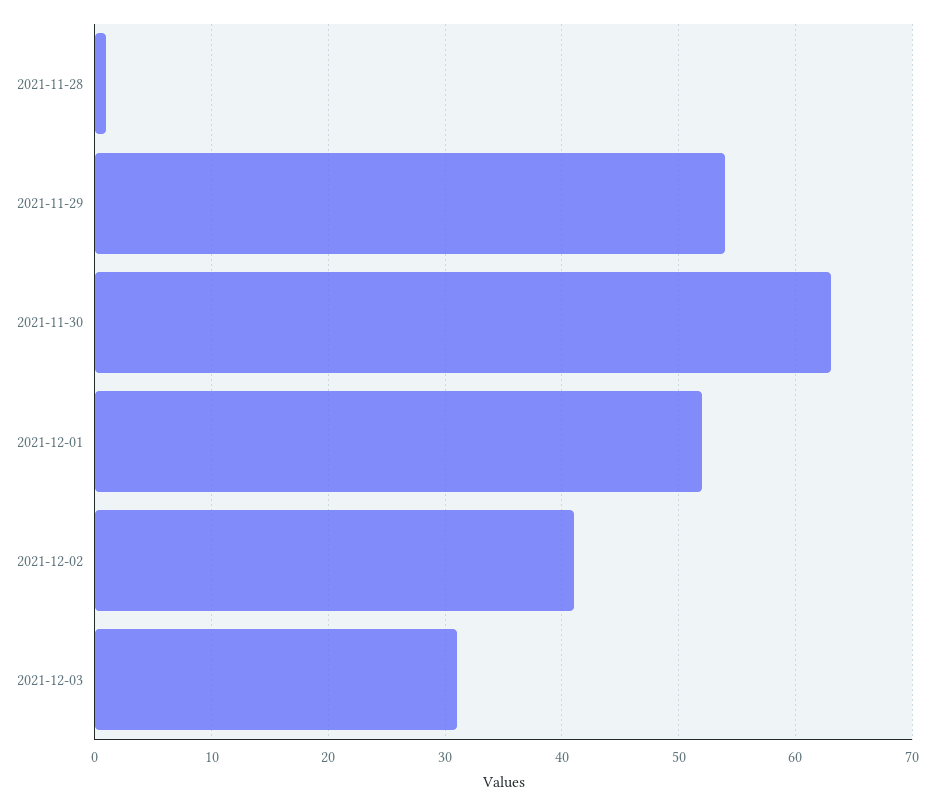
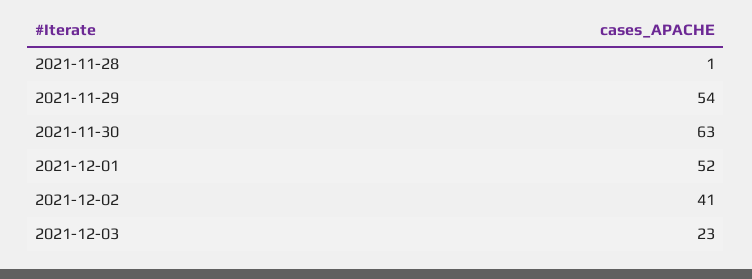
2021-12-03: 31 -> 23

